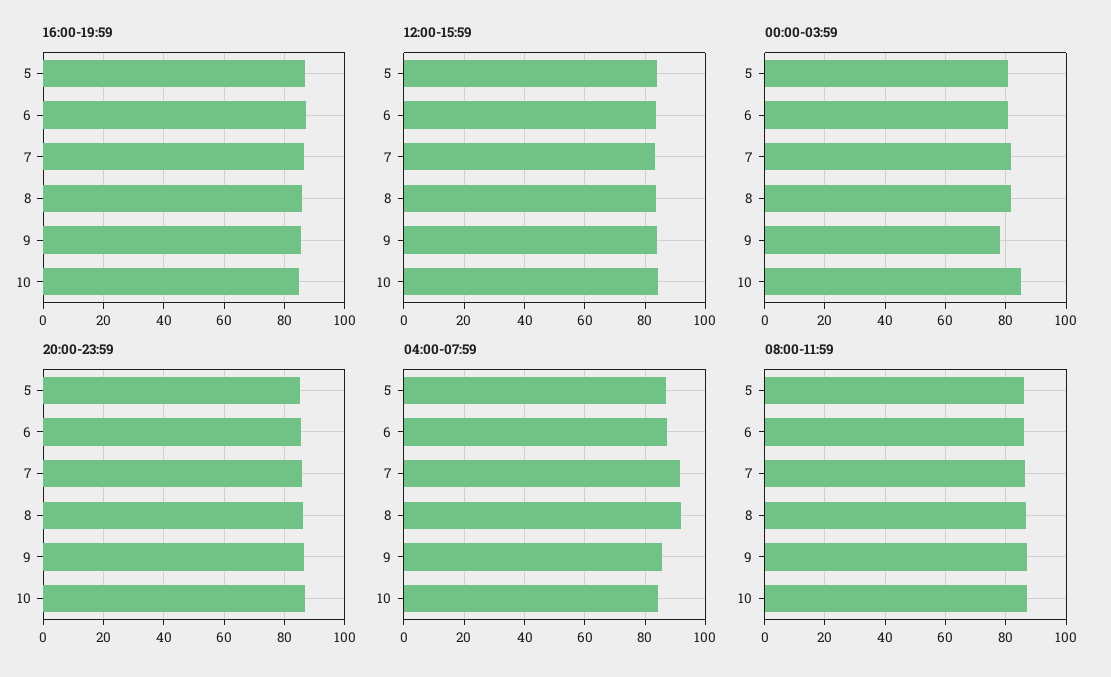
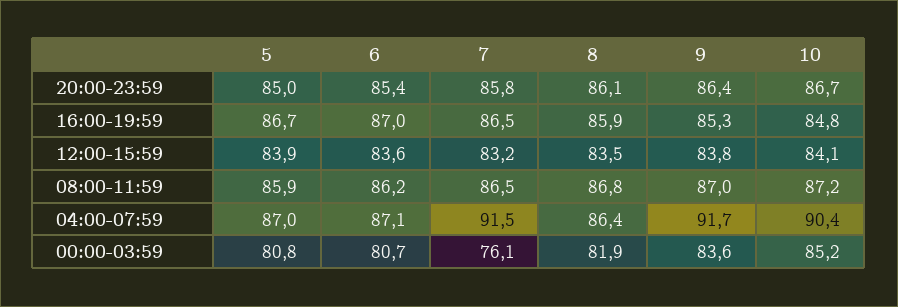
00:00-03:59, 7: 82 -> 76.1
00:00-03:59, 9: 78 -> 83.6
04:00-07:59, 8: 92 -> 86.4
04:00-07:59, 9: 86 -> 91.7
04:00-07:59, 10: 84 -> 90.4

